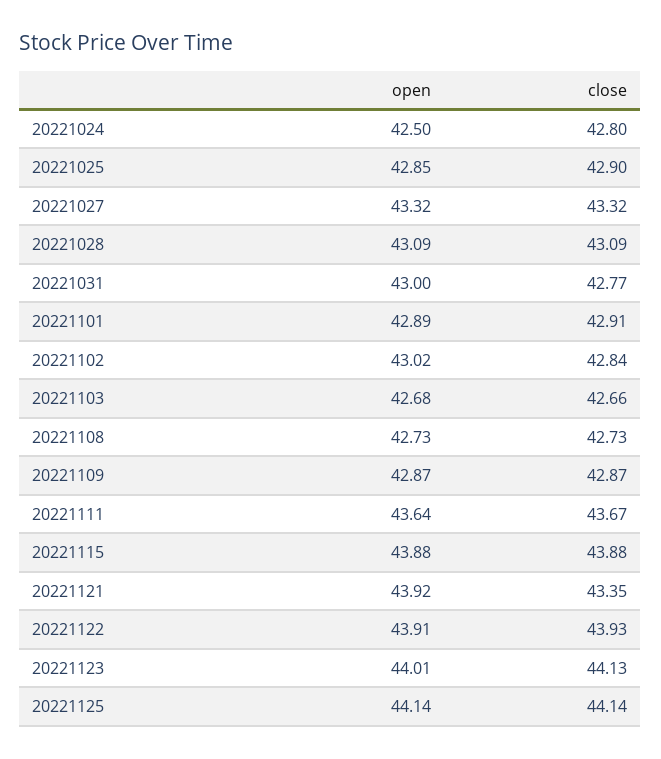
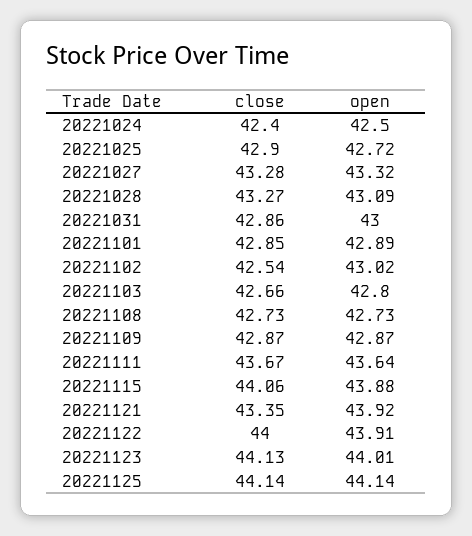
close, 20221024: 42.8 -> 42.4
open, 20221025: 42.85 -> 42.72
close, 20221027: 43.32 -> 43.28
close, 20221028: 43.09 -> 43.27
close, 20221031: 42.77 -> 42.86
close, 20221101: 42.91 -> 42.85
close, 20221102: 42.84 -> 42.54
open, 20221103: 42.68 -> 42.8
close, 20221115: 43.88 -> 44.06
close, 20221122: 43.93 -> 44

